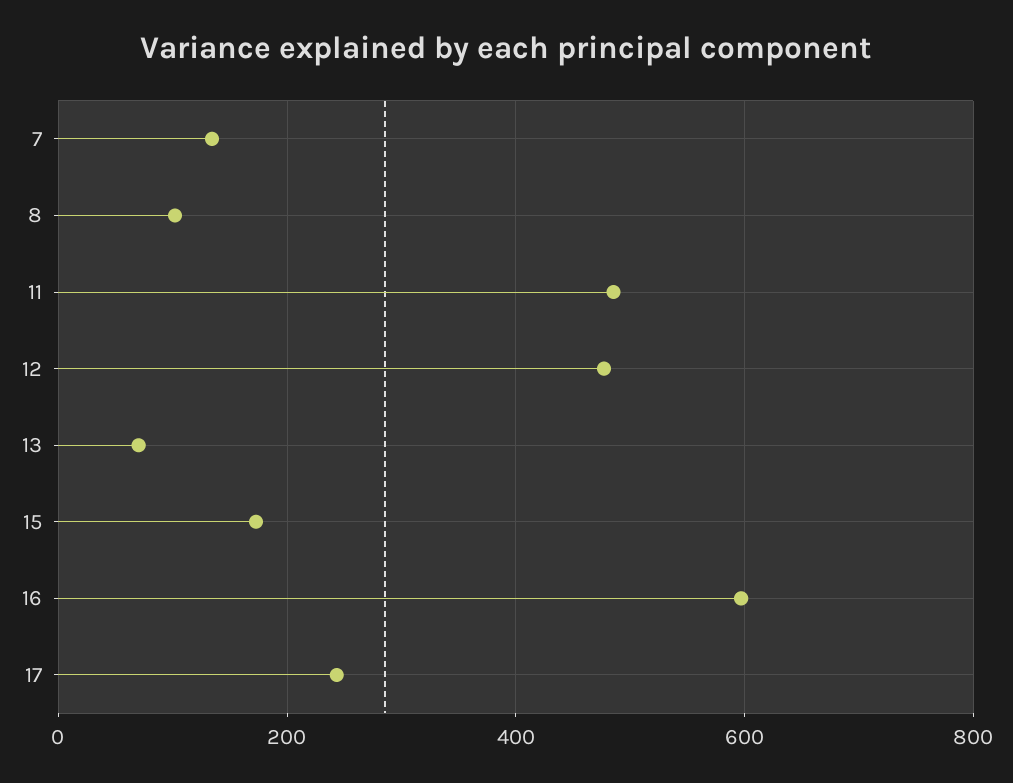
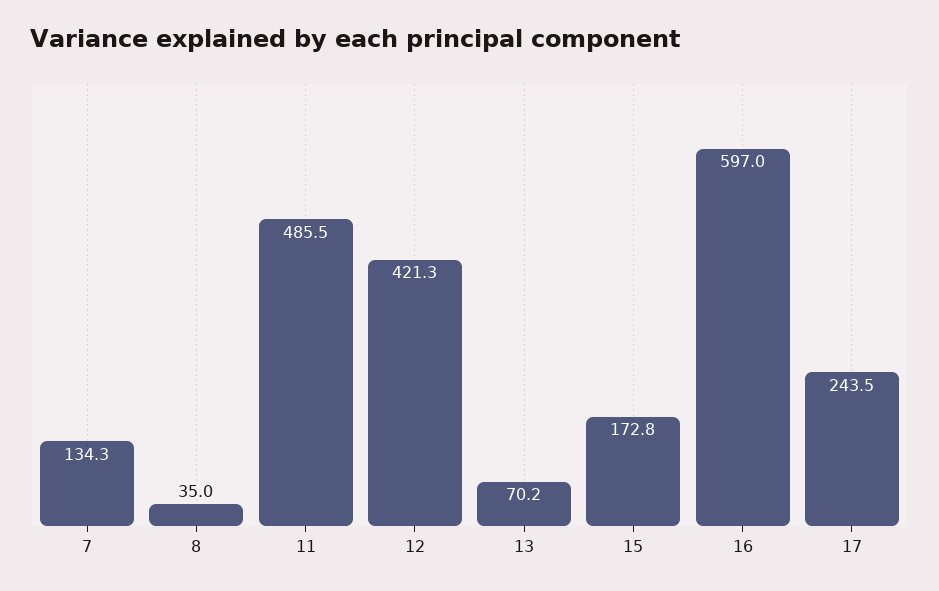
8: 100 -> 35
12: 480 -> 421.3

